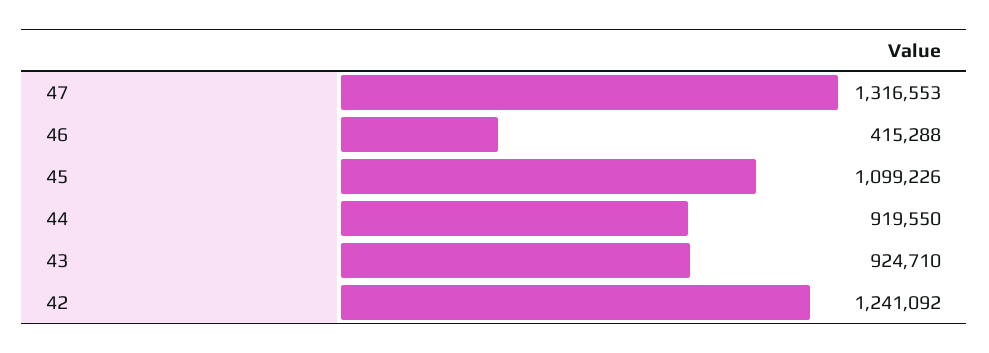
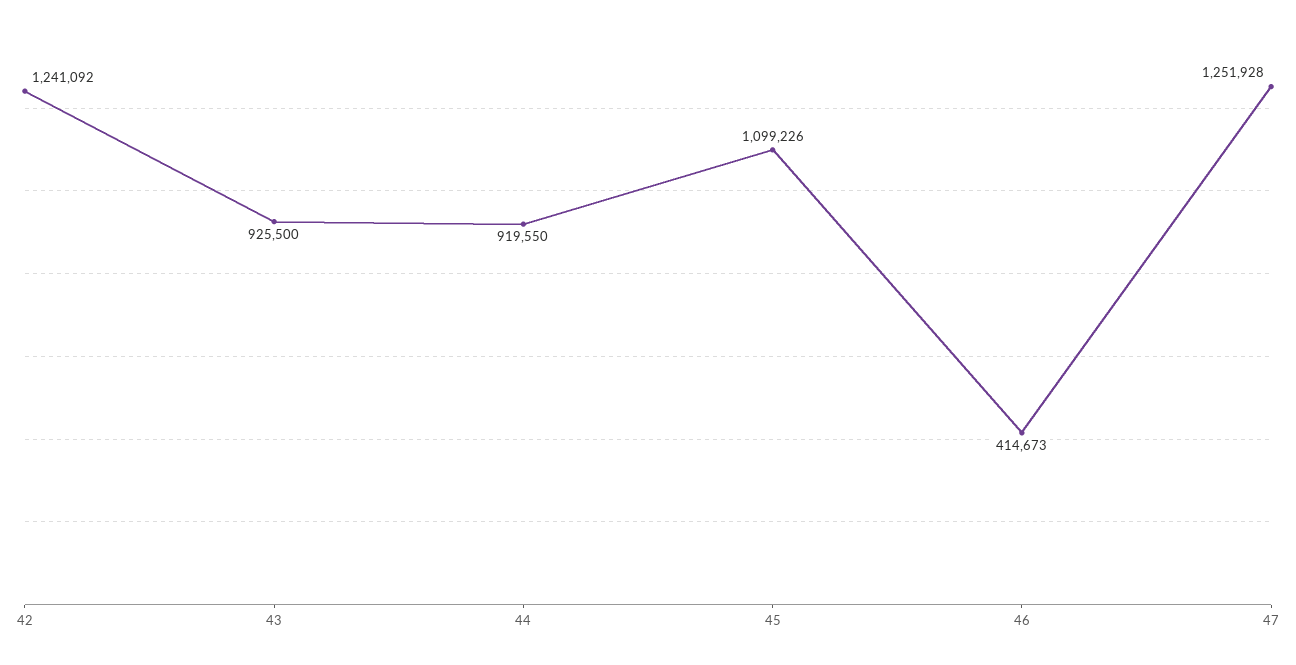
47: 1316553 -> 1251928
46: 415288 -> 414673
43: 924710 -> 925500

